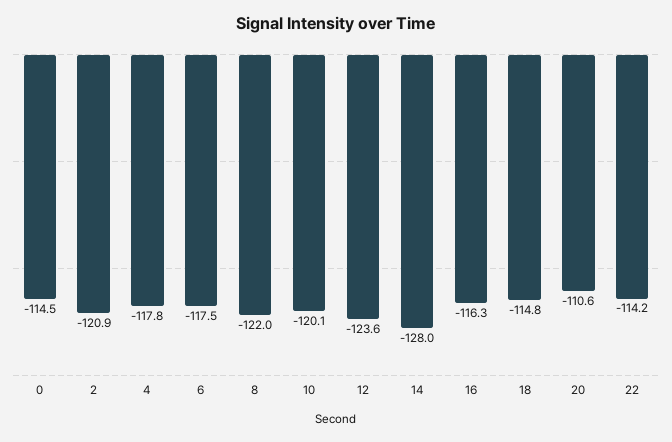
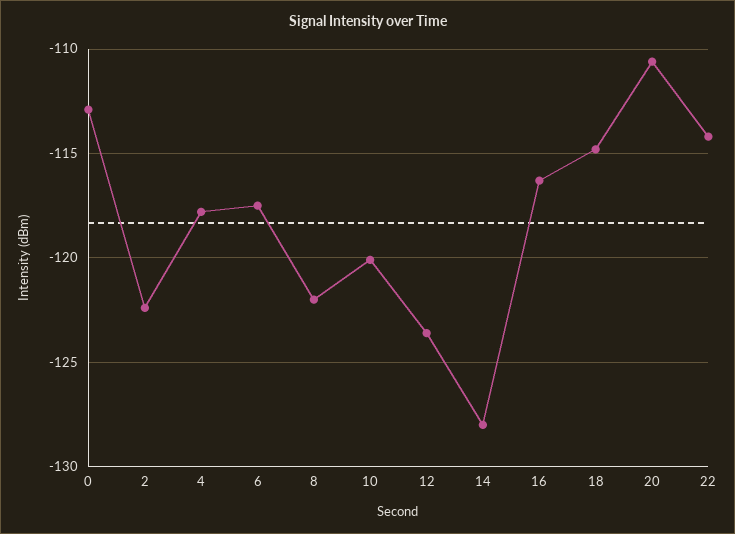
0: -114.5 -> -113
2: -120.9 -> -122.5

